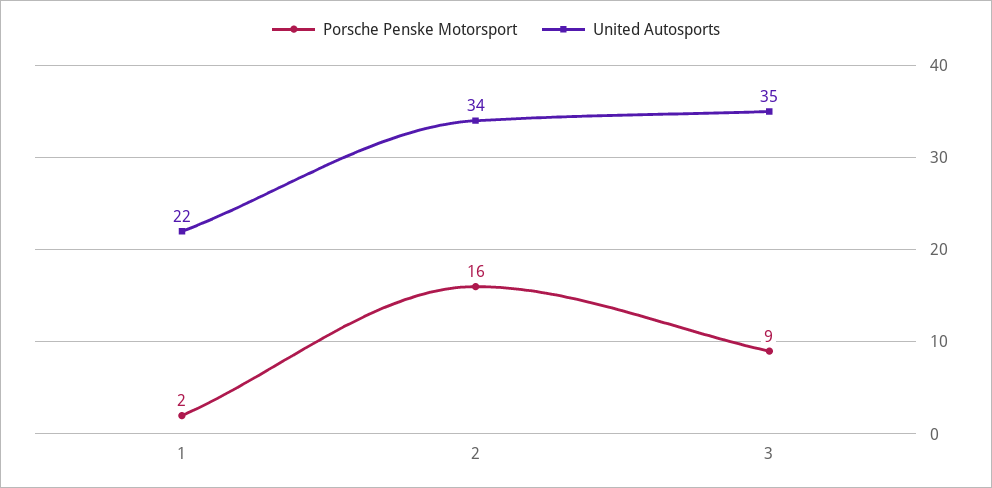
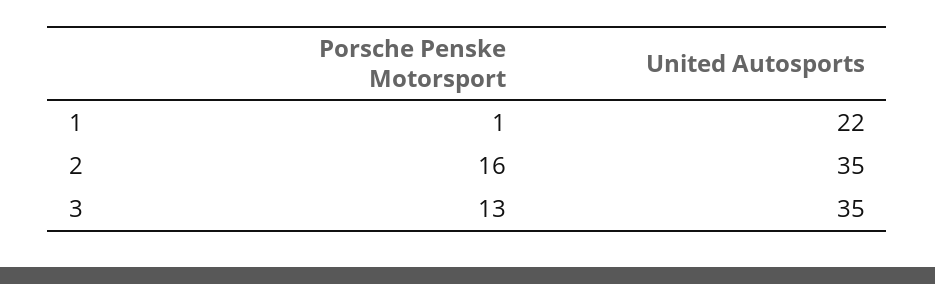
Porsche Penske Motorsport, 1: 2 -> 1
United Autosports, 2: 34 -> 35
Porsche Penske Motorsport, 3: 9 -> 13

